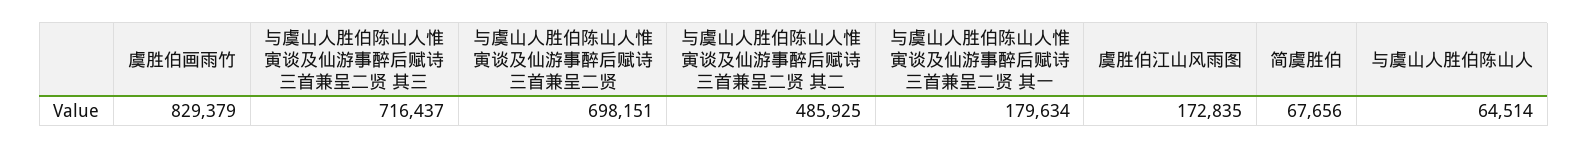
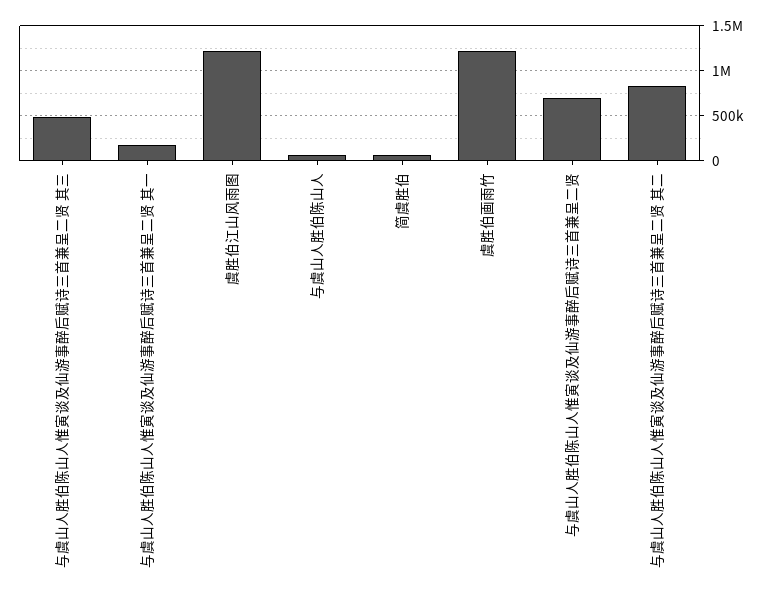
虞胜伯画雨竹: 829379 -> 1200000
与虞山人胜伯陈山人惟寅谈及仙游事醉后赋诗三首兼呈二贤 其三: 716437 -> 500000
与虞山人胜伯陈山人惟寅谈及仙游事醉后赋诗三首兼呈二贤 其二: 485925 -> 800000
虞胜伯江山风雨图: 172835 -> 1200000

